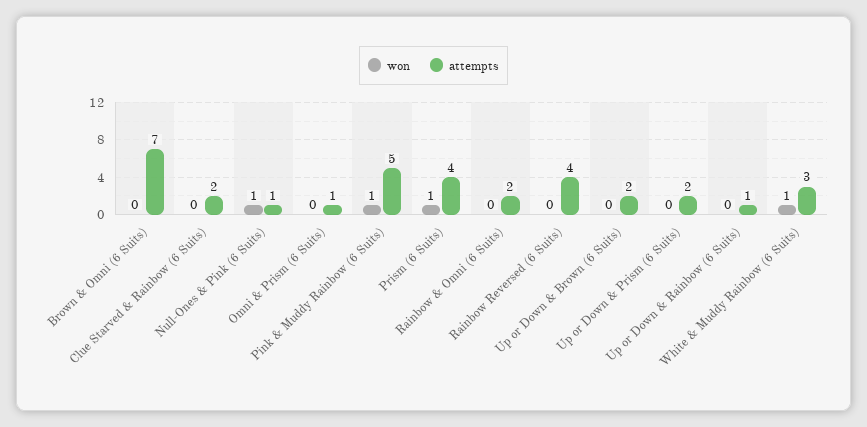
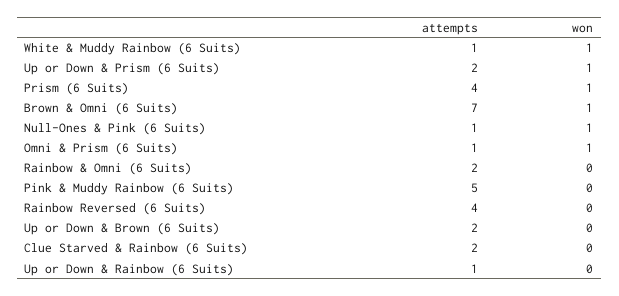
won, Brown & Omni (6 Suits): 0 -> 1
won, Omni & Prism (6 Suits): 0 -> 1
won, Pink & Muddy Rainbow (6 Suits): 1 -> 0
won, Up or Down & Prism (6 Suits): 0 -> 1
attempts, White & Muddy Rainbow (6 Suits): 3 -> 1

